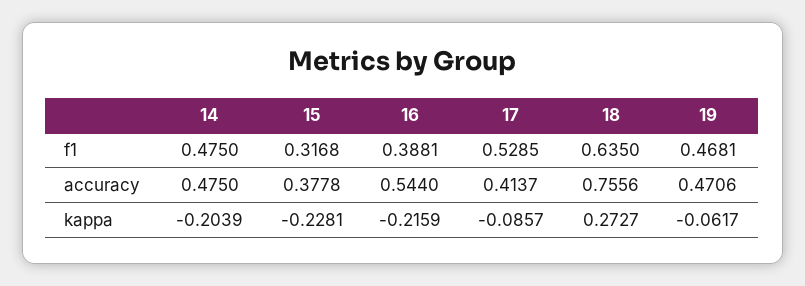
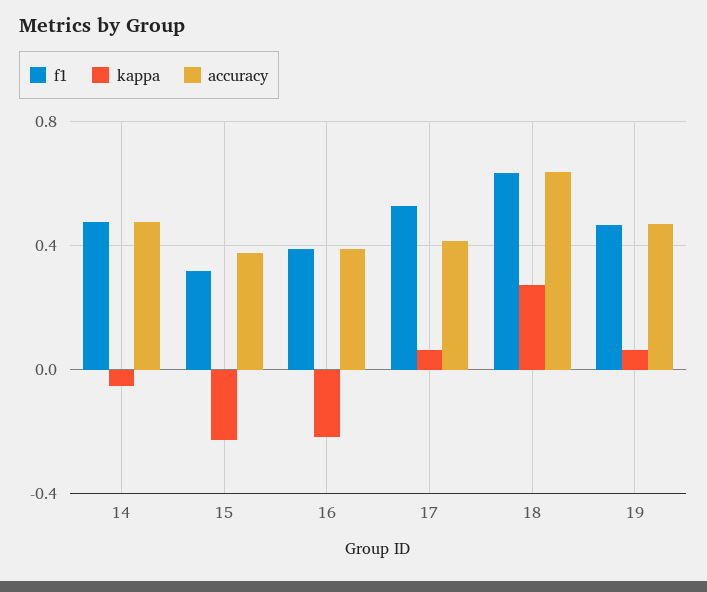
accuracy, 16: 0.544 -> 0.4
accuracy, 18: 0.7556 -> 0.65
kappa, 14: -0.2039 -> -0.05
kappa, 17: -0.0857 -> 0.05
kappa, 19: -0.0617 -> 0.05

